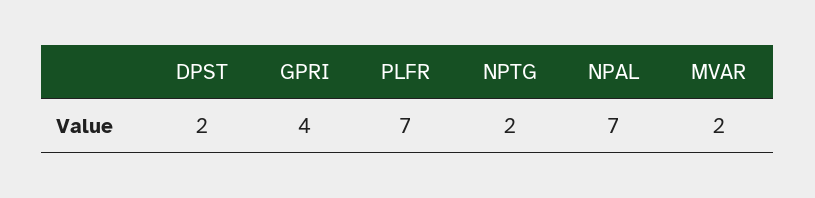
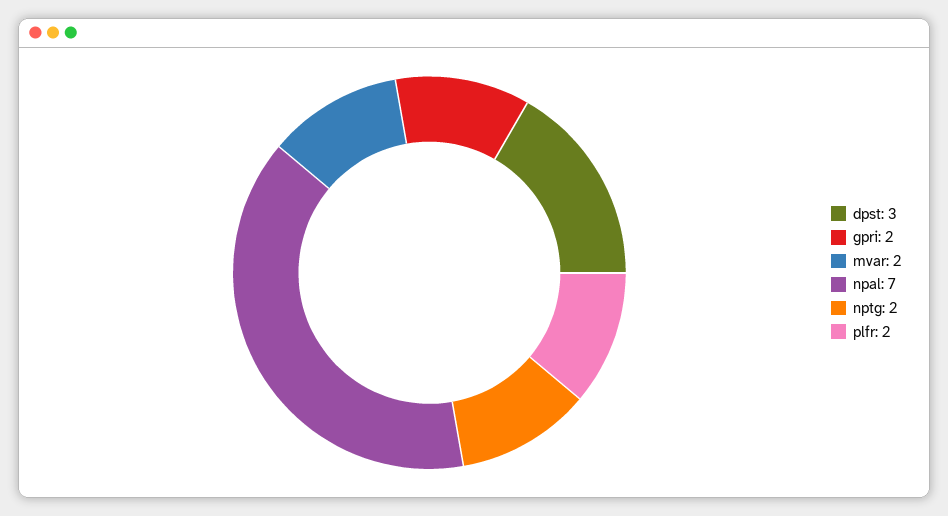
DPST: 2 -> 3
GPRI: 4 -> 2
PLFR: 7 -> 2

